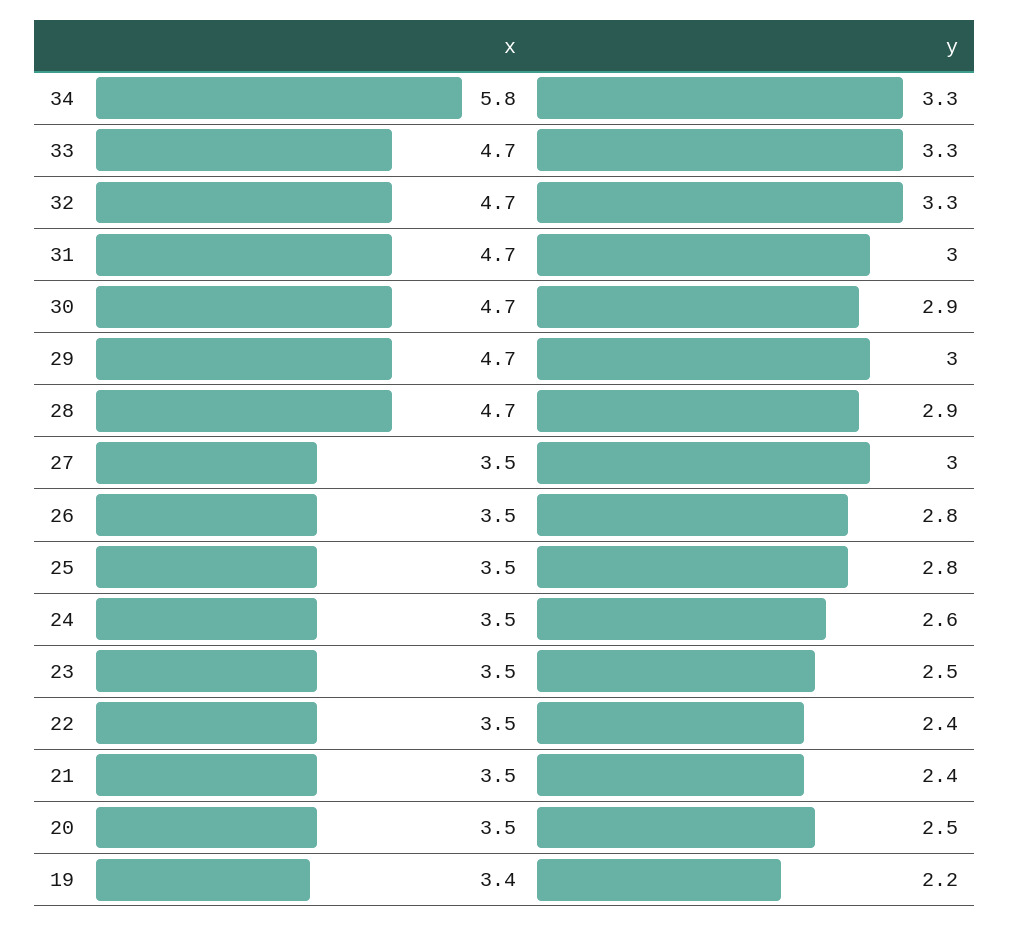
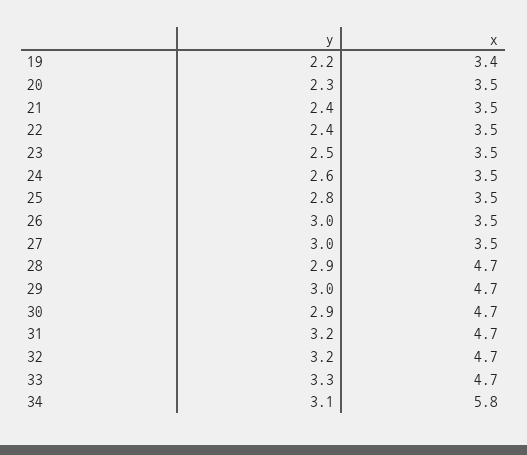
y, 34: 3.3 -> 3.1
y, 32: 3.3 -> 3.2
y, 31: 3 -> 3.2
y, 26: 2.8 -> 3
y, 20: 2.5 -> 2.3

